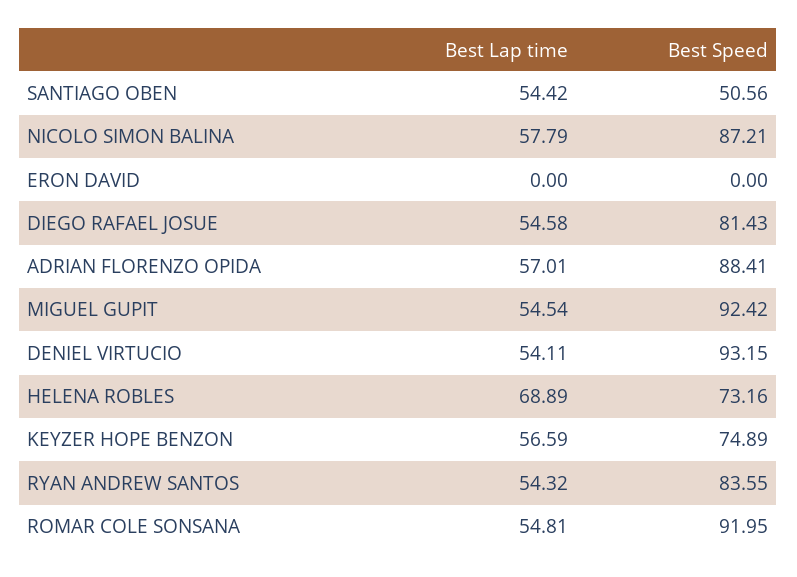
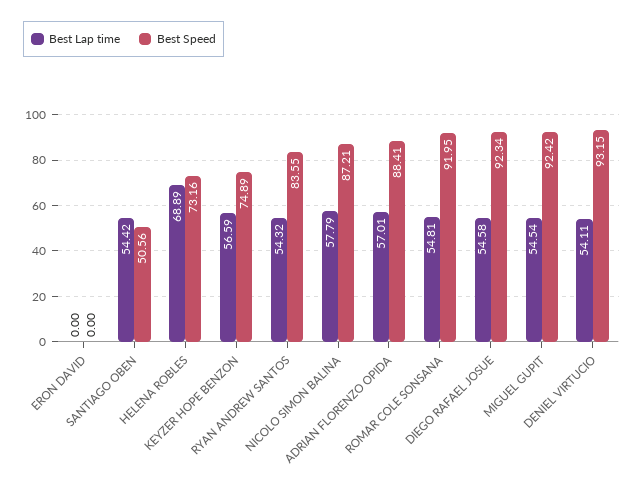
Best Speed, DIEGO RAFAEL JOSUE: 81.43 -> 92.34

